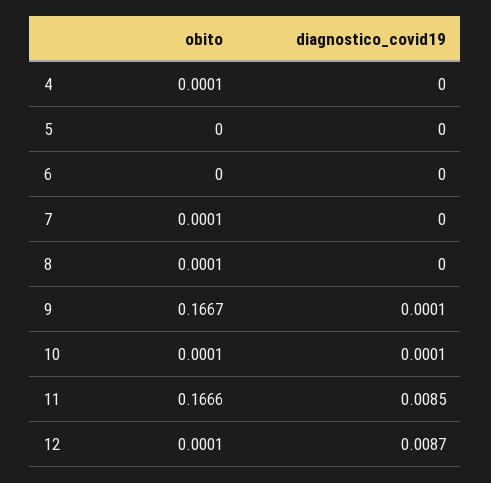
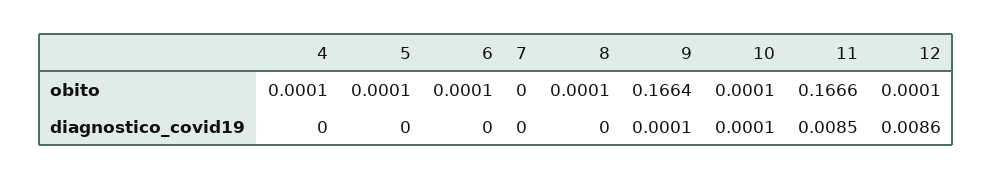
obito, 5: 0 -> 0.0001
obito, 6: 0 -> 0.0001
obito, 7: 0.0001 -> 0
obito, 9: 0.1667 -> 0.1664
diagnostico_covid19, 12: 0.0087 -> 0.0086

